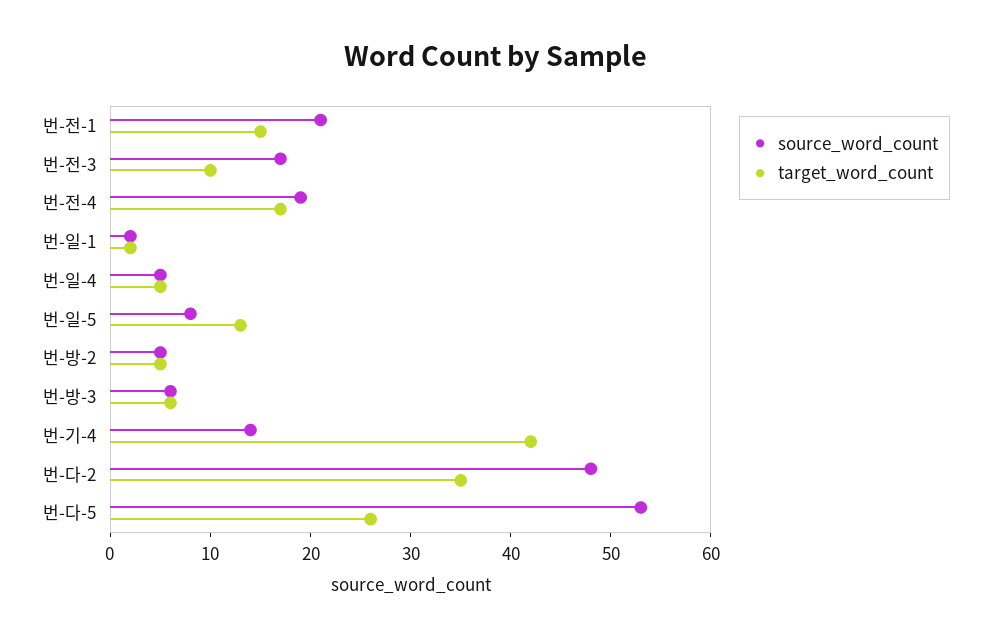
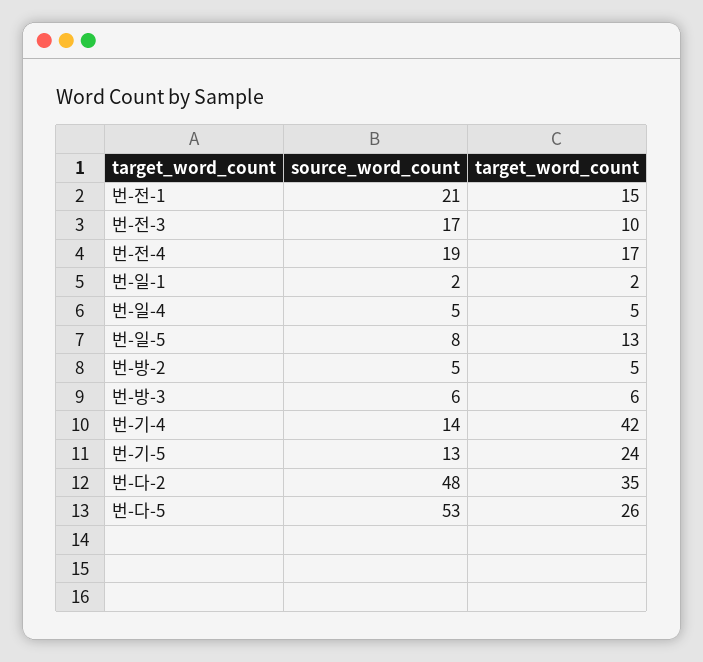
source_word_count, 번-기-5: none -> 13
target_word_count, 번-기-5: none -> 24

